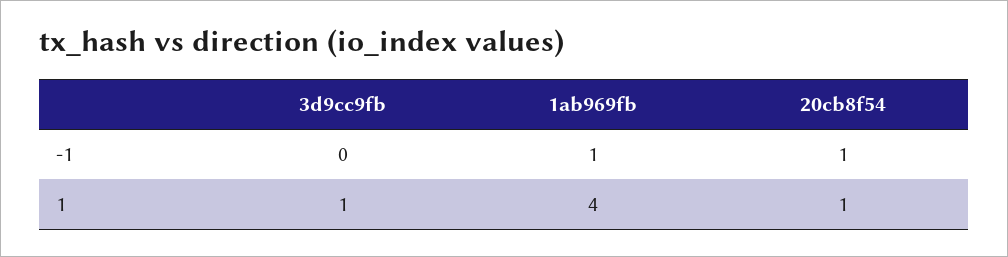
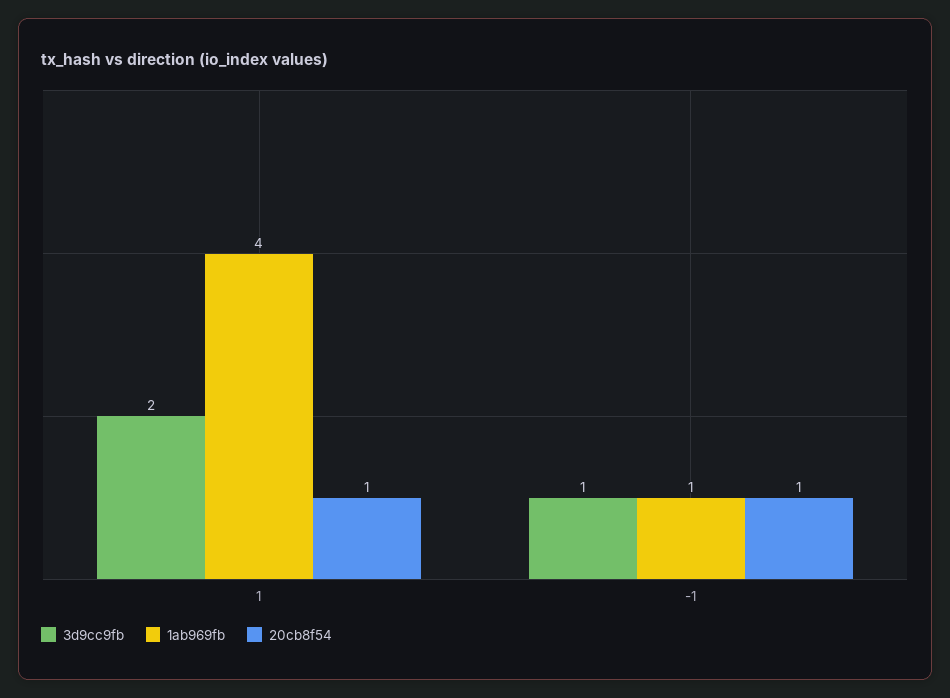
3d9cc9fb, -1: 0 -> 1
3d9cc9fb, 1: 1 -> 2

